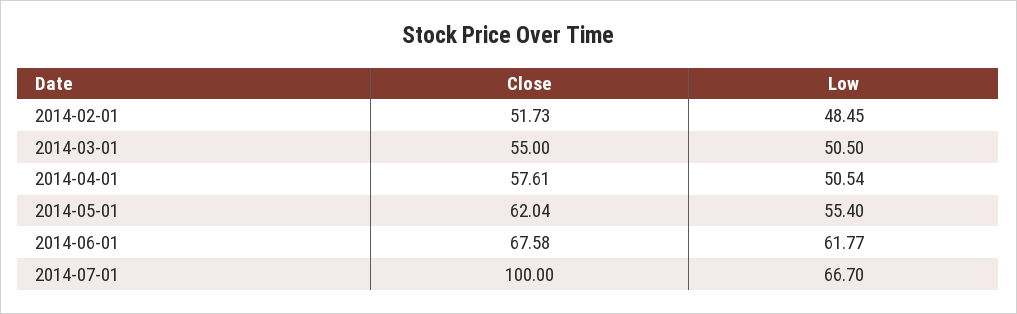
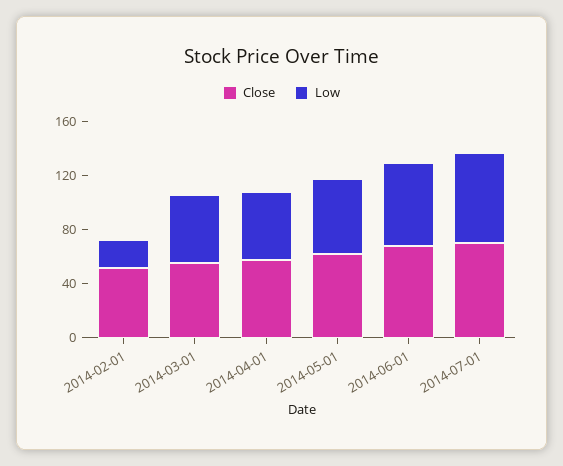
Low, 2014-02-01: 48.45 -> 20
Close, 2014-07-01: 100 -> 70

